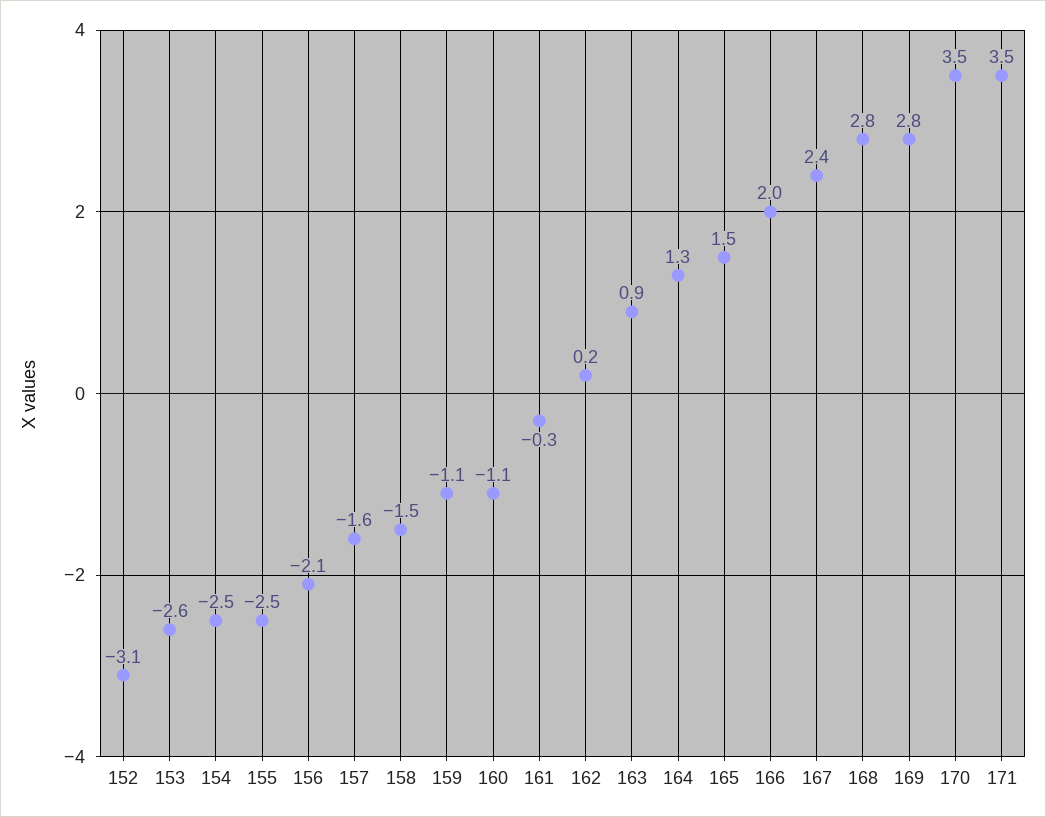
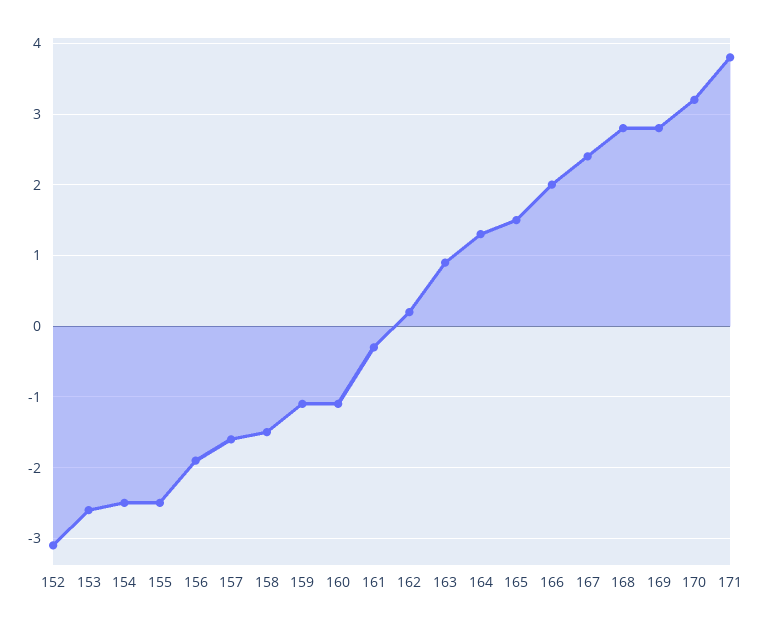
156: -2.1 -> -1.9
170: 3.5 -> 3.2
171: 3.5 -> 3.8

